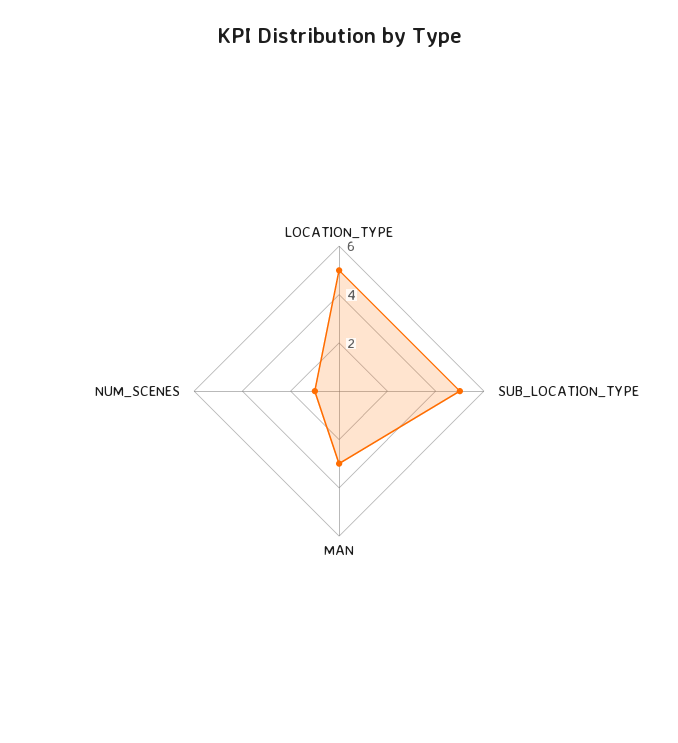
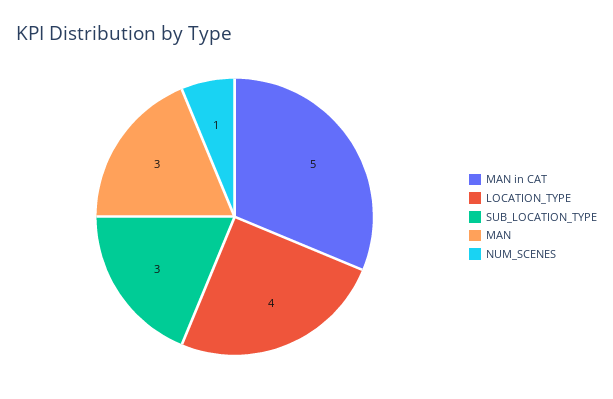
LOCATION_TYPE: 5 -> 4
SUB_LOCATION_TYPE: 5 -> 3
MAN in CAT: none -> 5

